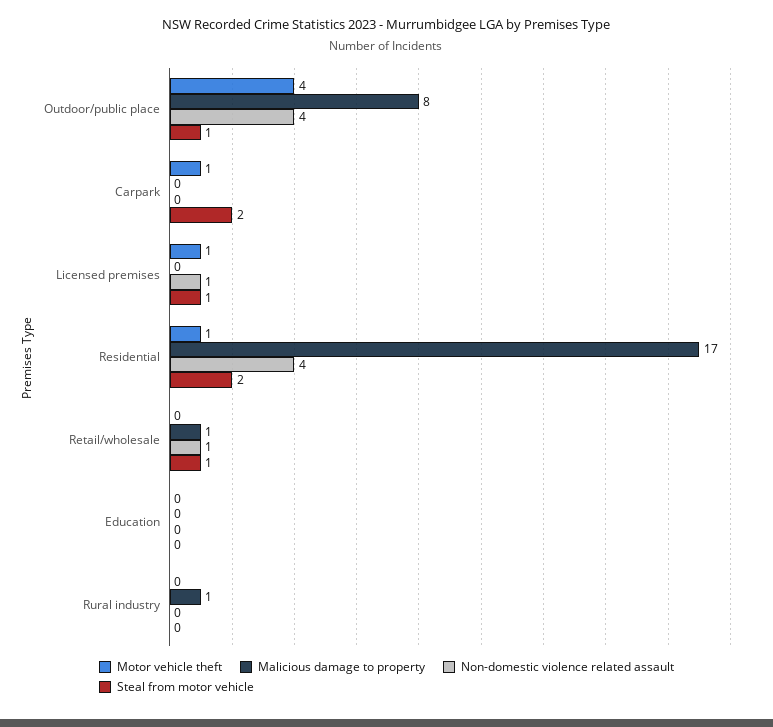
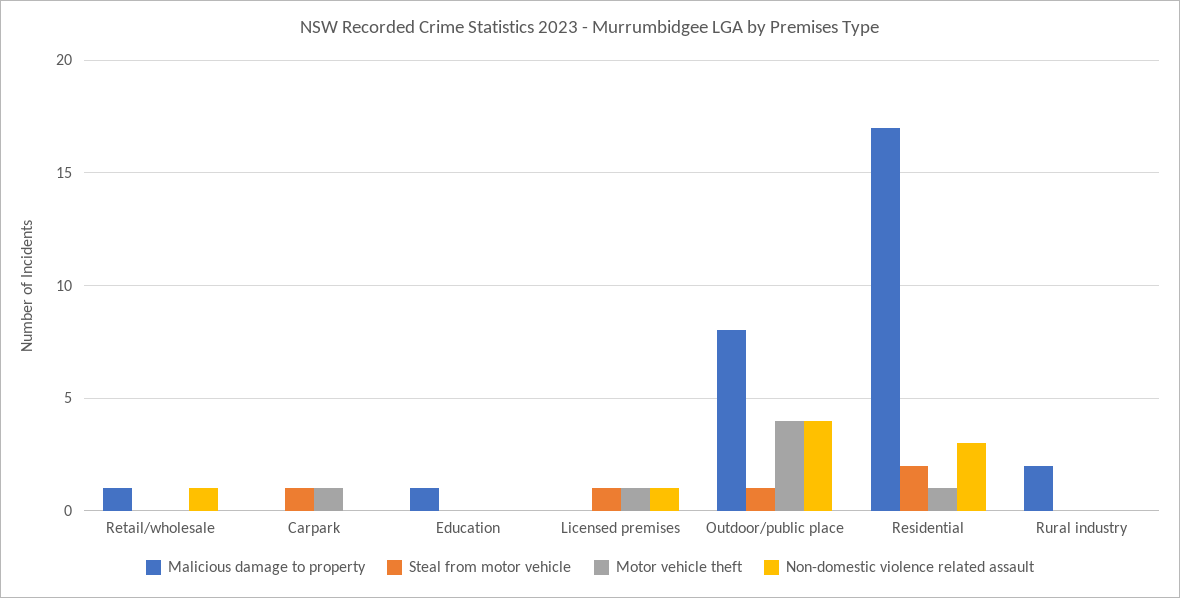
Steal from motor vehicle, Carpark: 2 -> 1
Non-domestic violence related assault, Residential: 4 -> 3
Steal from motor vehicle, Retail/wholesale: 1 -> 0
Malicious damage to property, Education: 0 -> 1
Malicious damage to property, Rural industry: 1 -> 2

